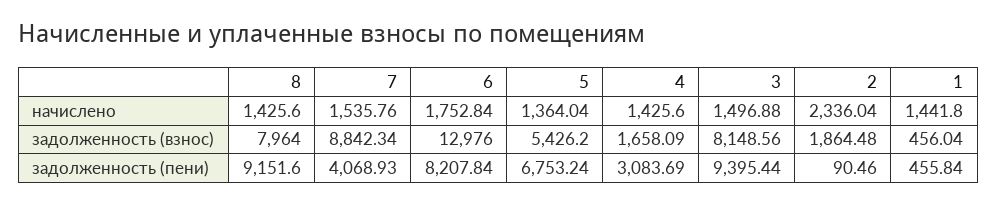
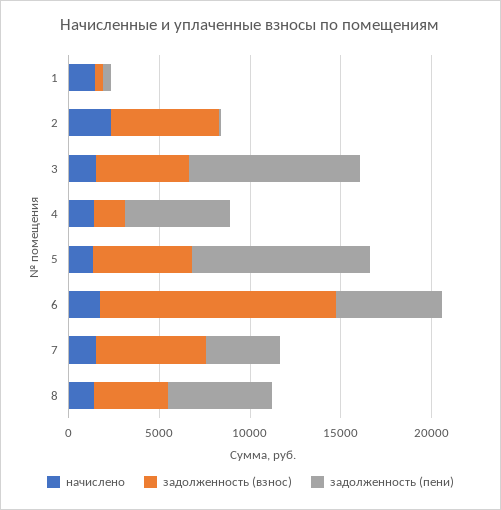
задолженность (взнос), 8: 7964 -> 4000
задолженность (взнос), 7: 8842.34 -> 6000
задолженность (взнос), 3: 8148.56 -> 5000
задолженность (взнос), 2: 1864.48 -> 6000
задолженность (пени), 8: 9151.6 -> 6000
задолженность (пени), 6: 8207.84 -> 6000
задолженность (пени), 5: 6753.24 -> 10000
задолженность (пени), 4: 3083.69 -> 6000

